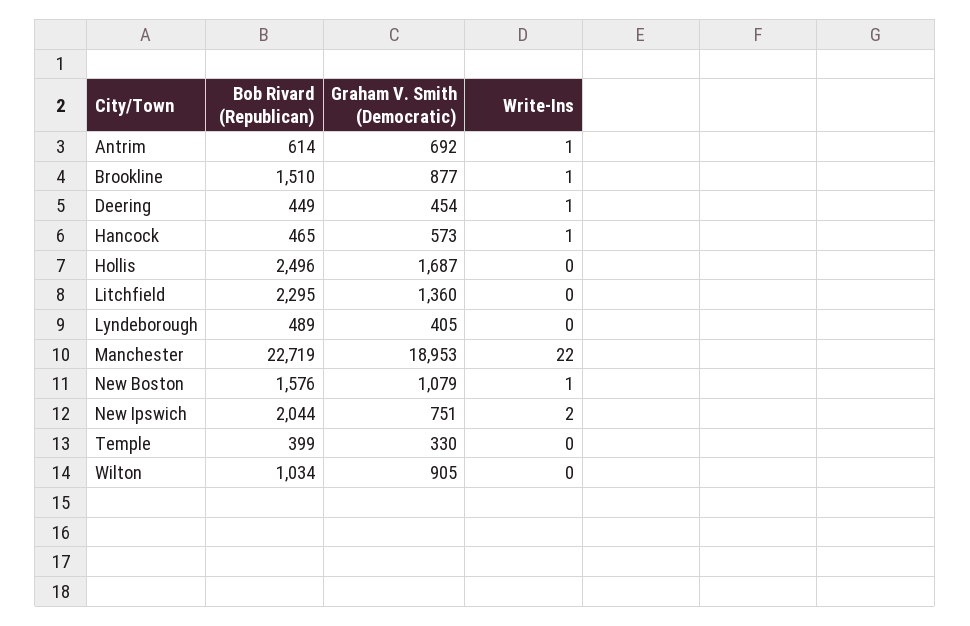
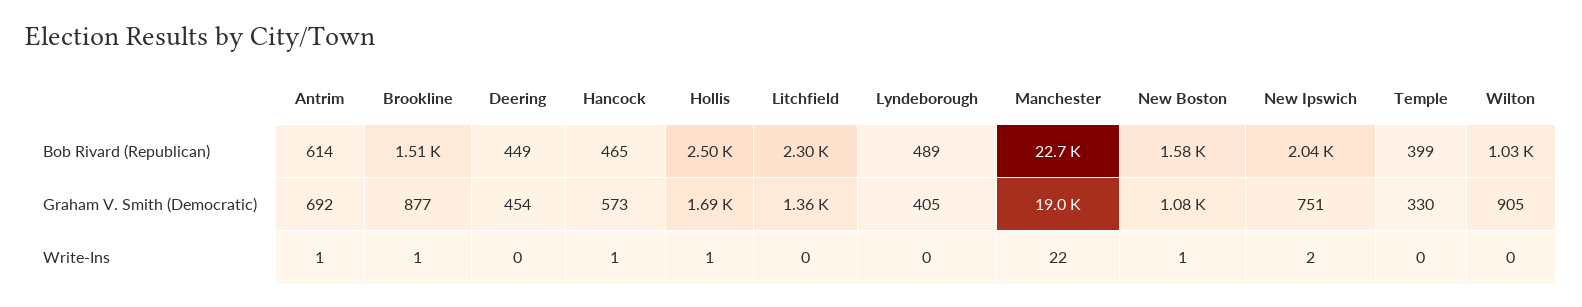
Write-Ins, Deering: 1 -> 0
Write-Ins, Hollis: 0 -> 1

